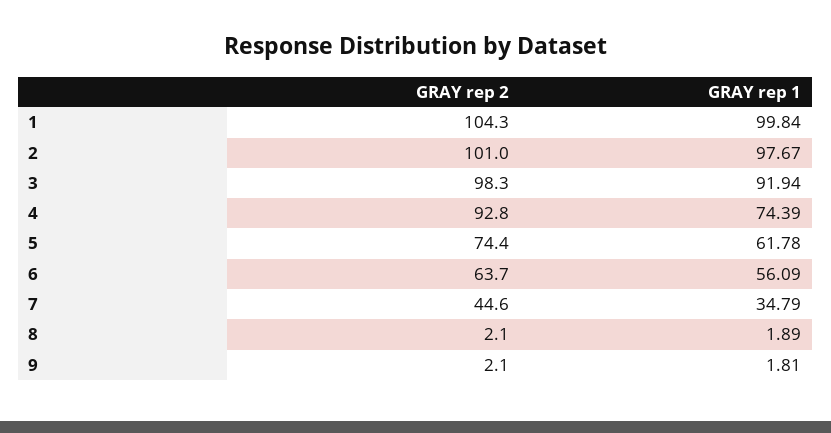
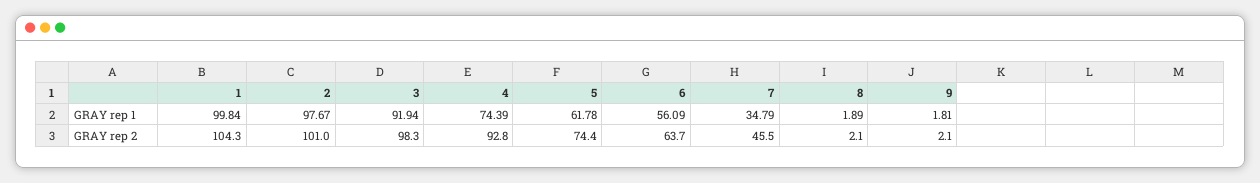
GRAY rep 2, 7: 44.6 -> 45.5

